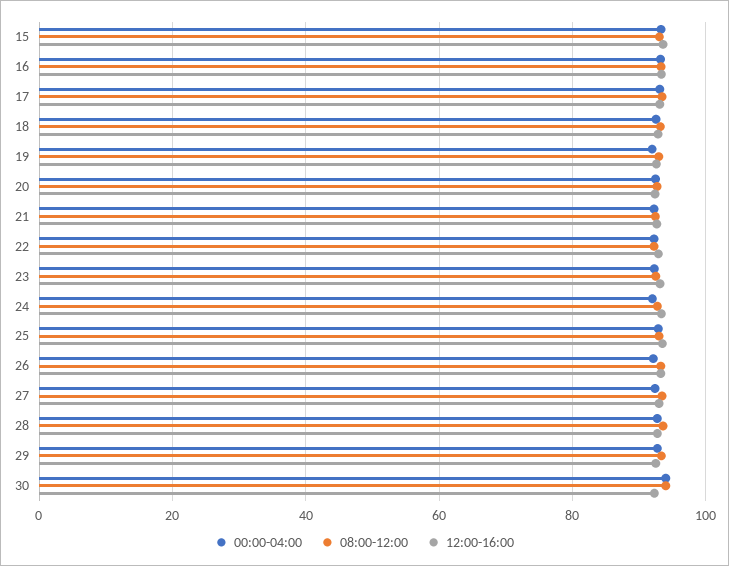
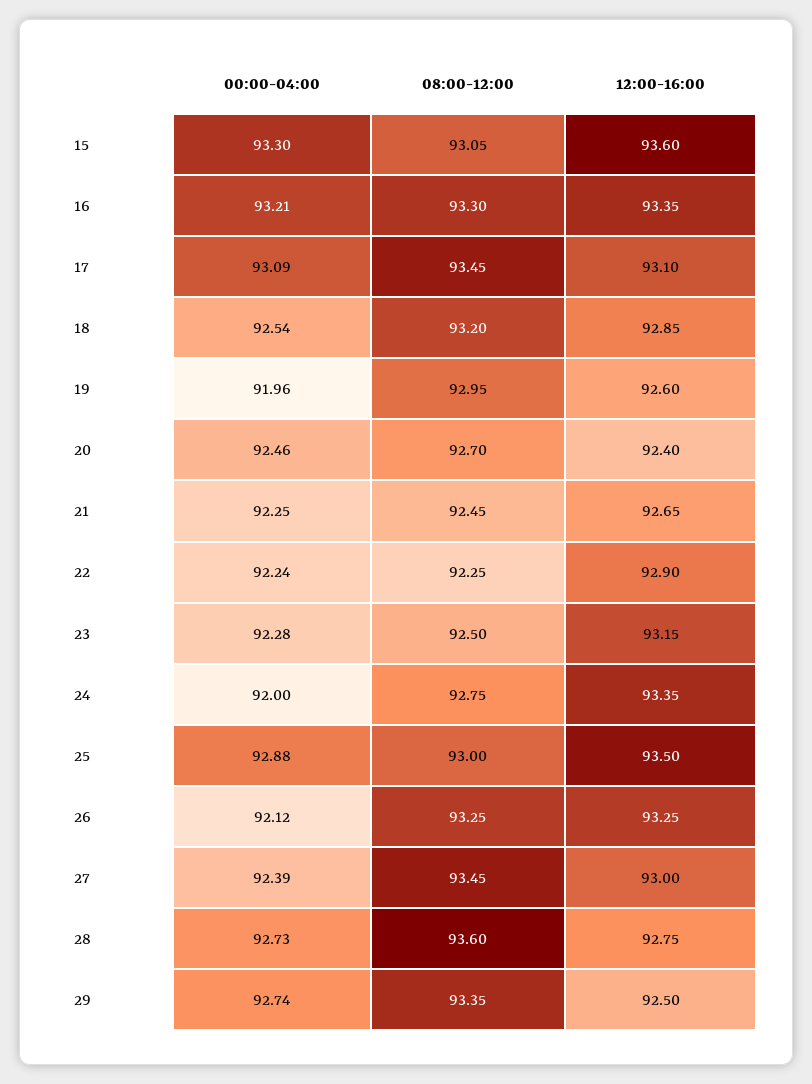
00:00-04:00, 30: 94 -> none
08:00-12:00, 30: 94 -> none
12:00-16:00, 30: 92 -> none

